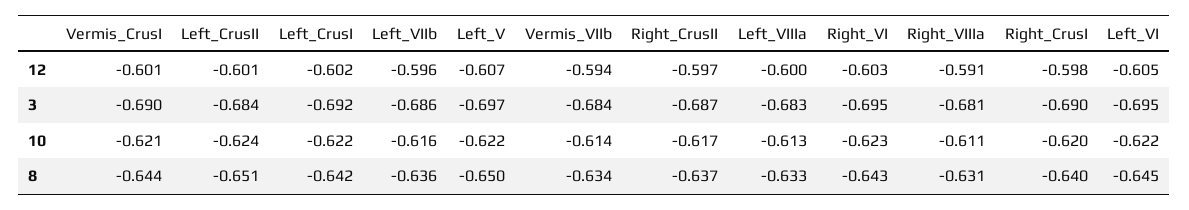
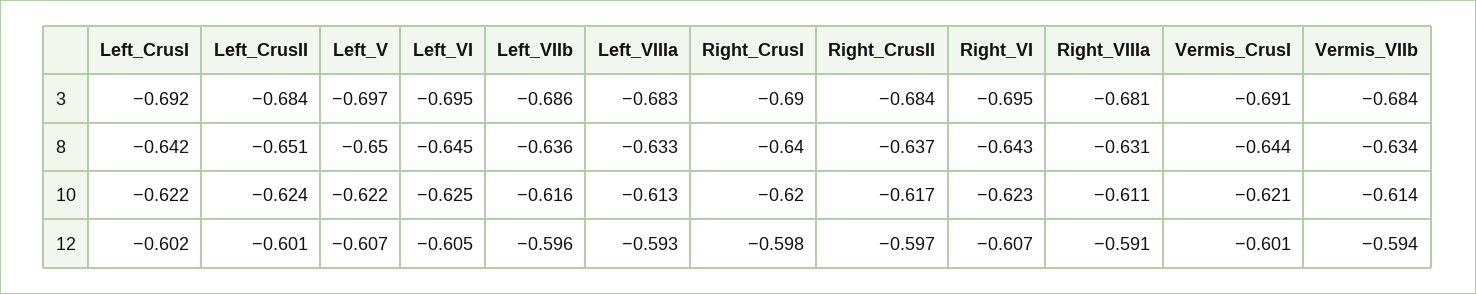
Left_VIIIa, 12: -0.6 -> -0.593
Right_VI, 12: -0.603 -> -0.607
Vermis_CrusI, 3: -0.69 -> -0.691
Right_CrusII, 3: -0.687 -> -0.684
Left_VI, 10: -0.622 -> -0.625

